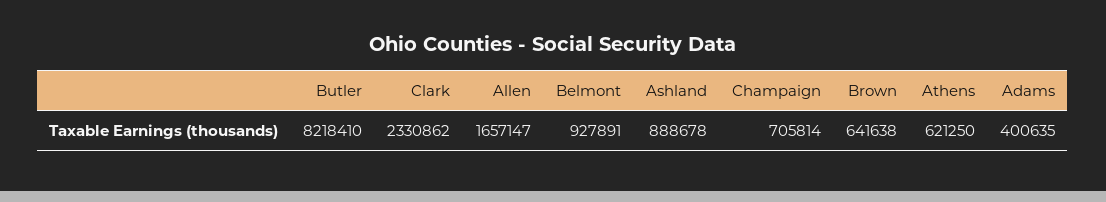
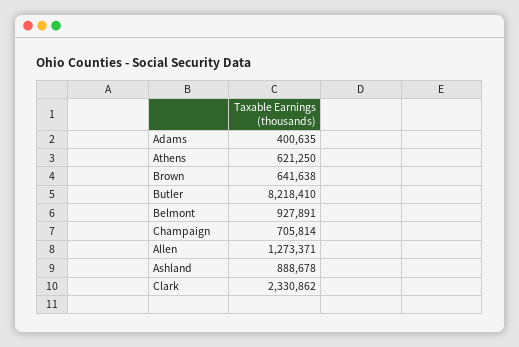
Allen: 1657147 -> 1273371

